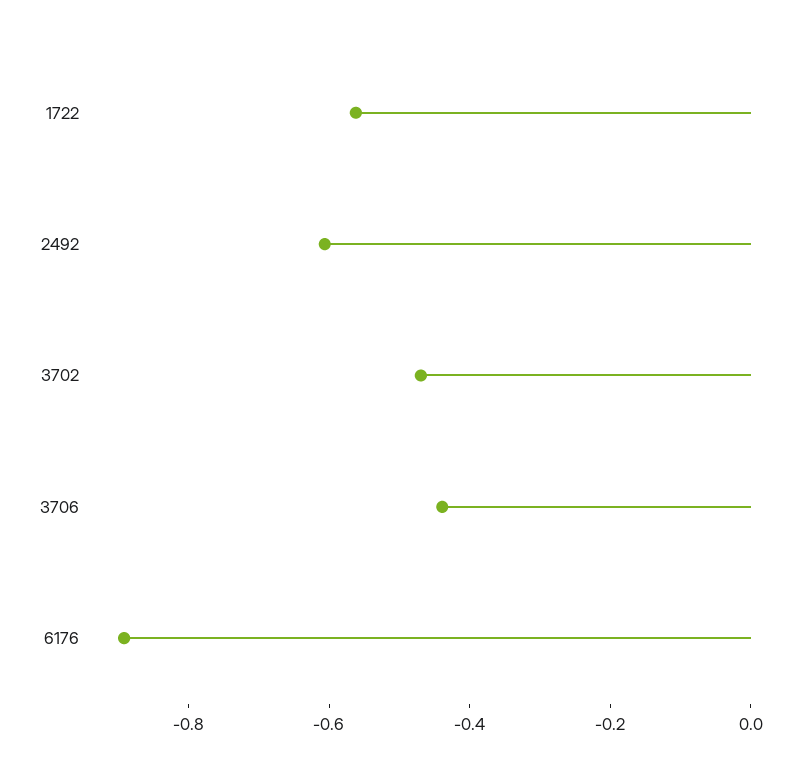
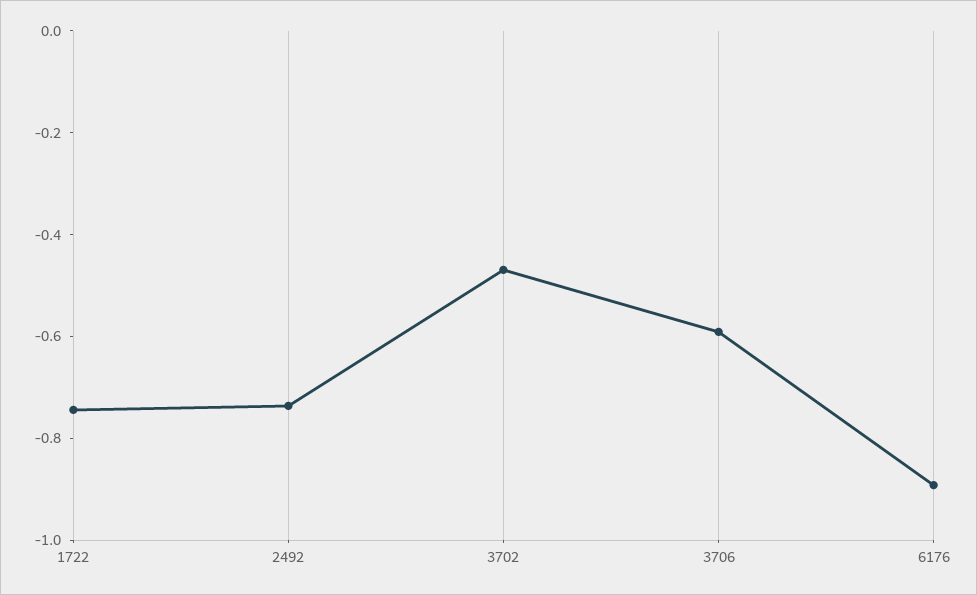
1722: -0.55 -> -0.75
2492: -0.6 -> -0.75
3706: -0.45 -> -0.6

